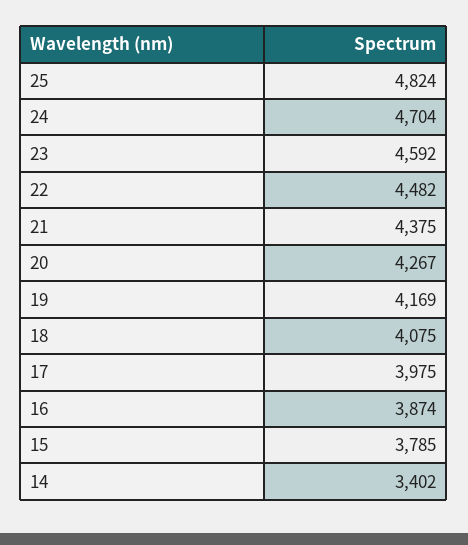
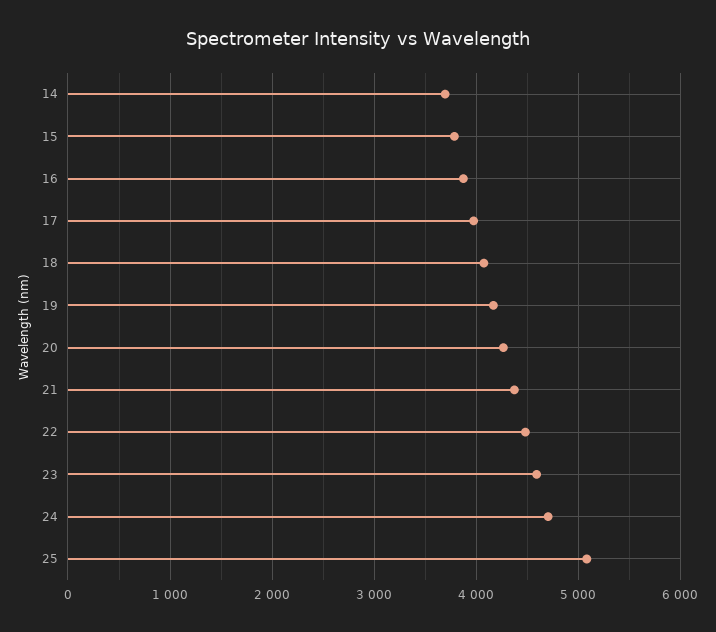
25: 4824 -> 5100
14: 3402 -> 3700

